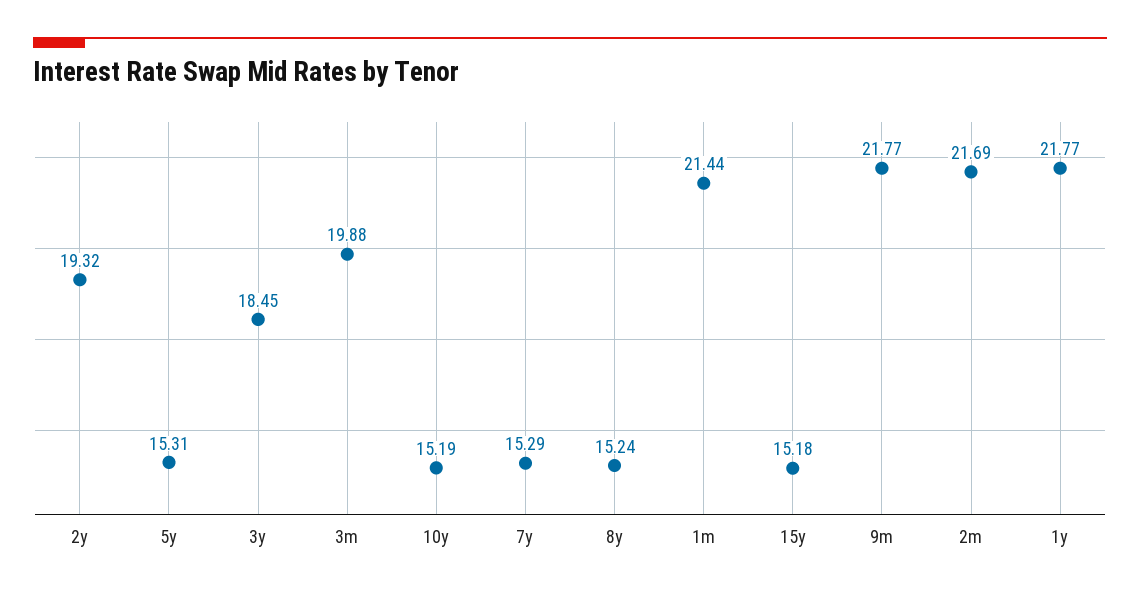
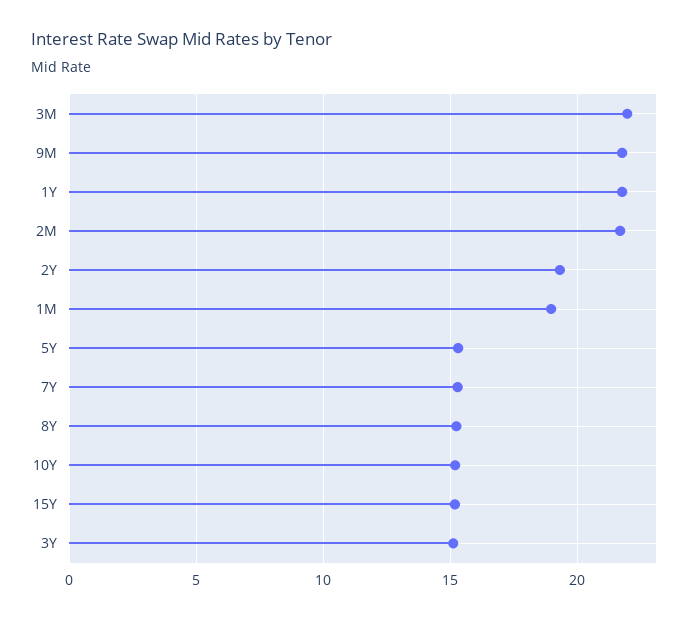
3y: 18.45 -> 15
3m: 19.88 -> 22
1m: 21.44 -> 19

